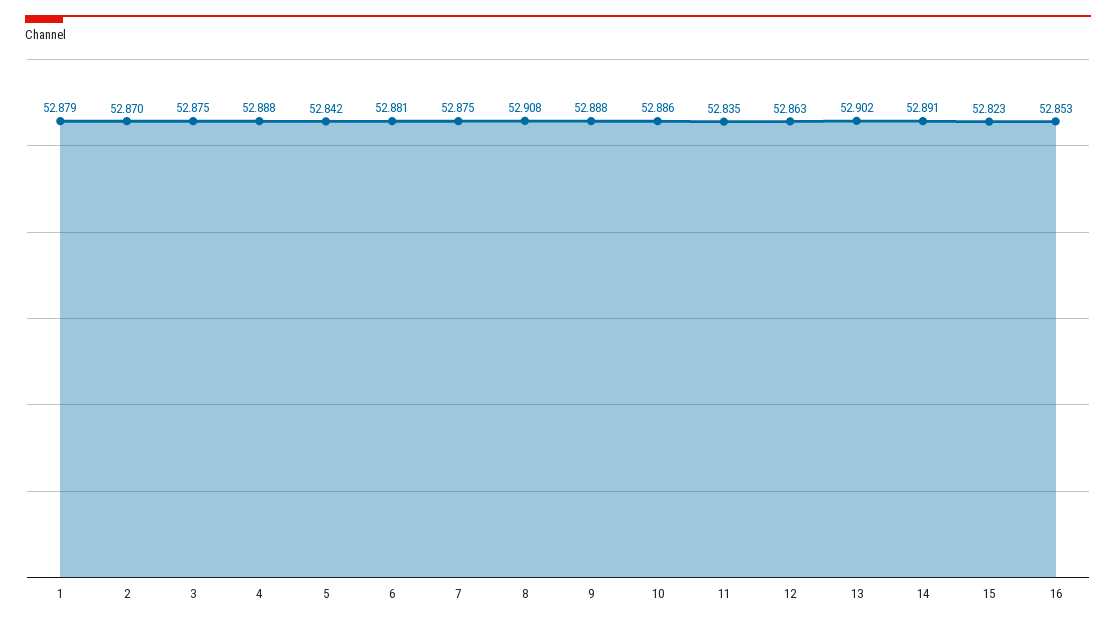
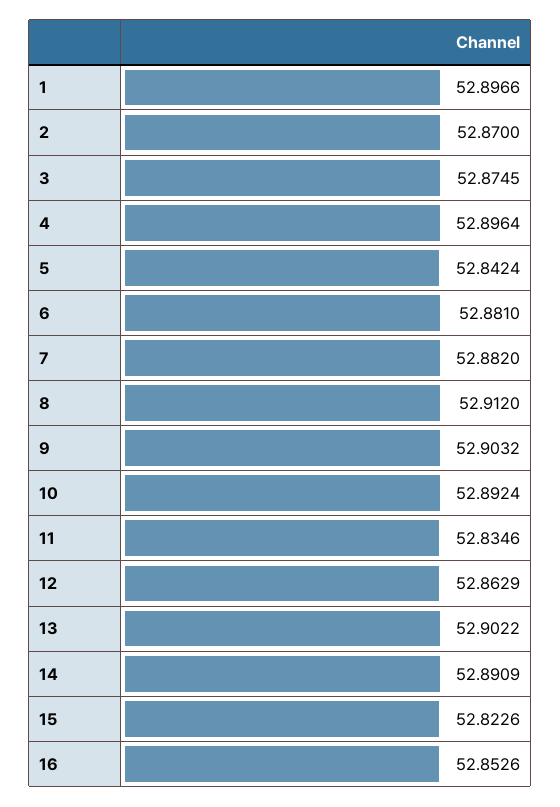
1: 52.879 -> 52.8966
4: 52.888 -> 52.8964
7: 52.875 -> 52.882
8: 52.908 -> 52.912
9: 52.888 -> 52.9032
10: 52.886 -> 52.8924

